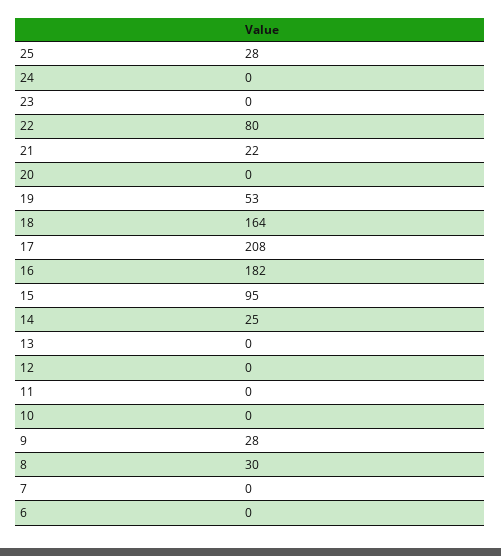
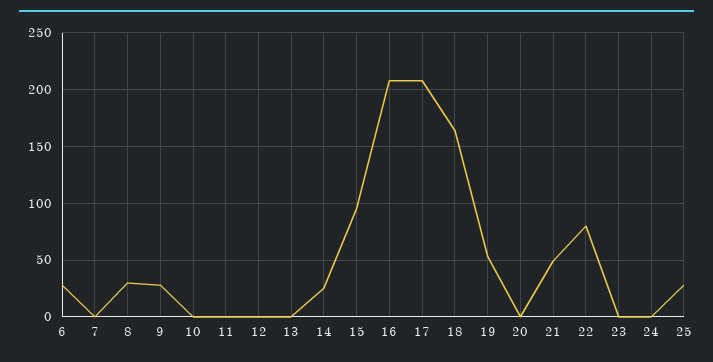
21: 22 -> 50
16: 182 -> 210
6: 0 -> 30

